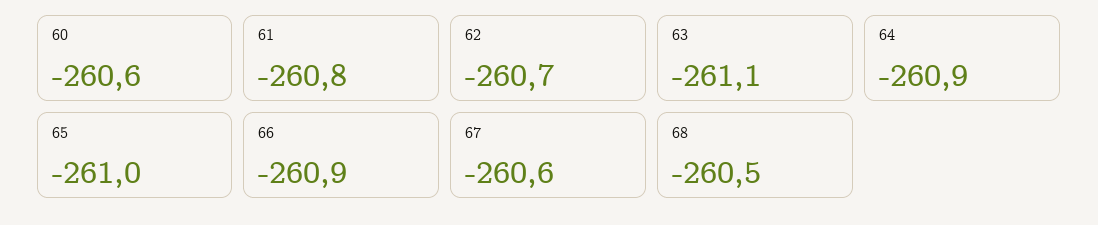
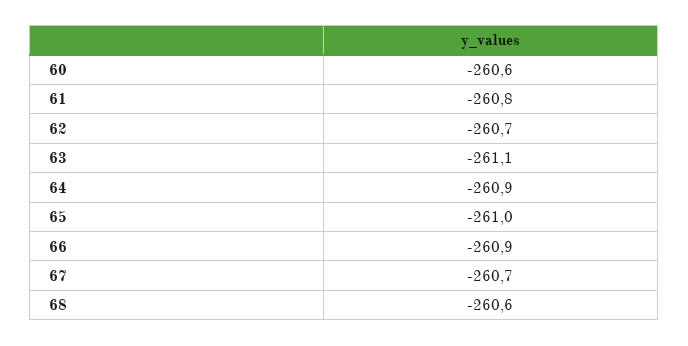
67: -260.6 -> -260.7
68: -260.5 -> -260.6

